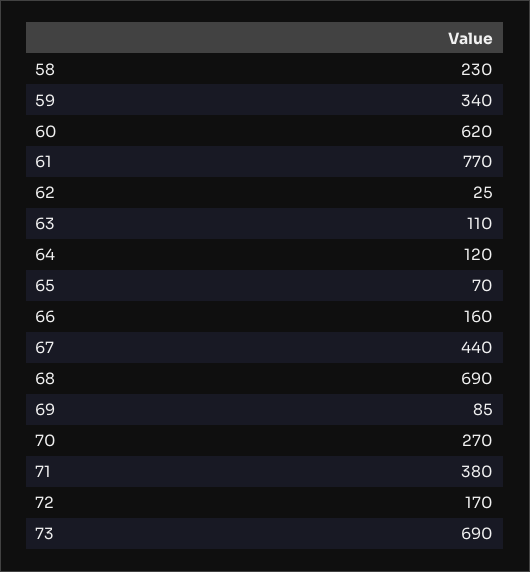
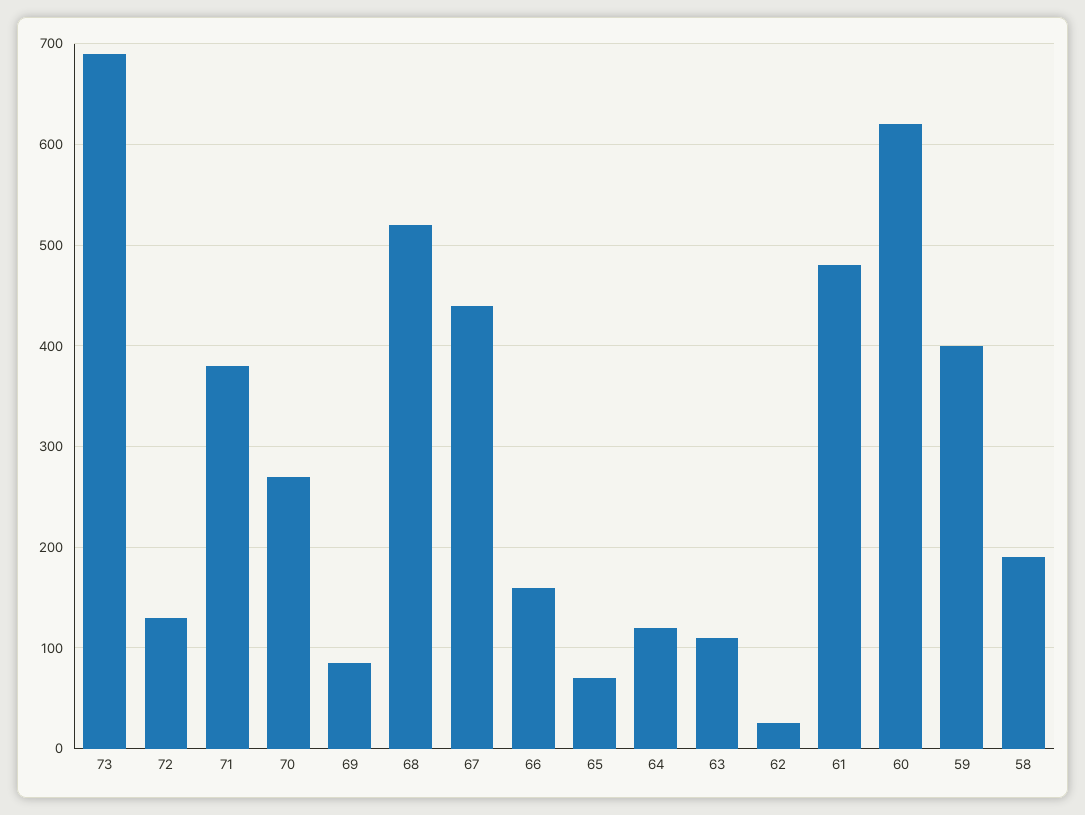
58: 230 -> 190
59: 340 -> 400
61: 770 -> 480
68: 690 -> 520
72: 170 -> 130

